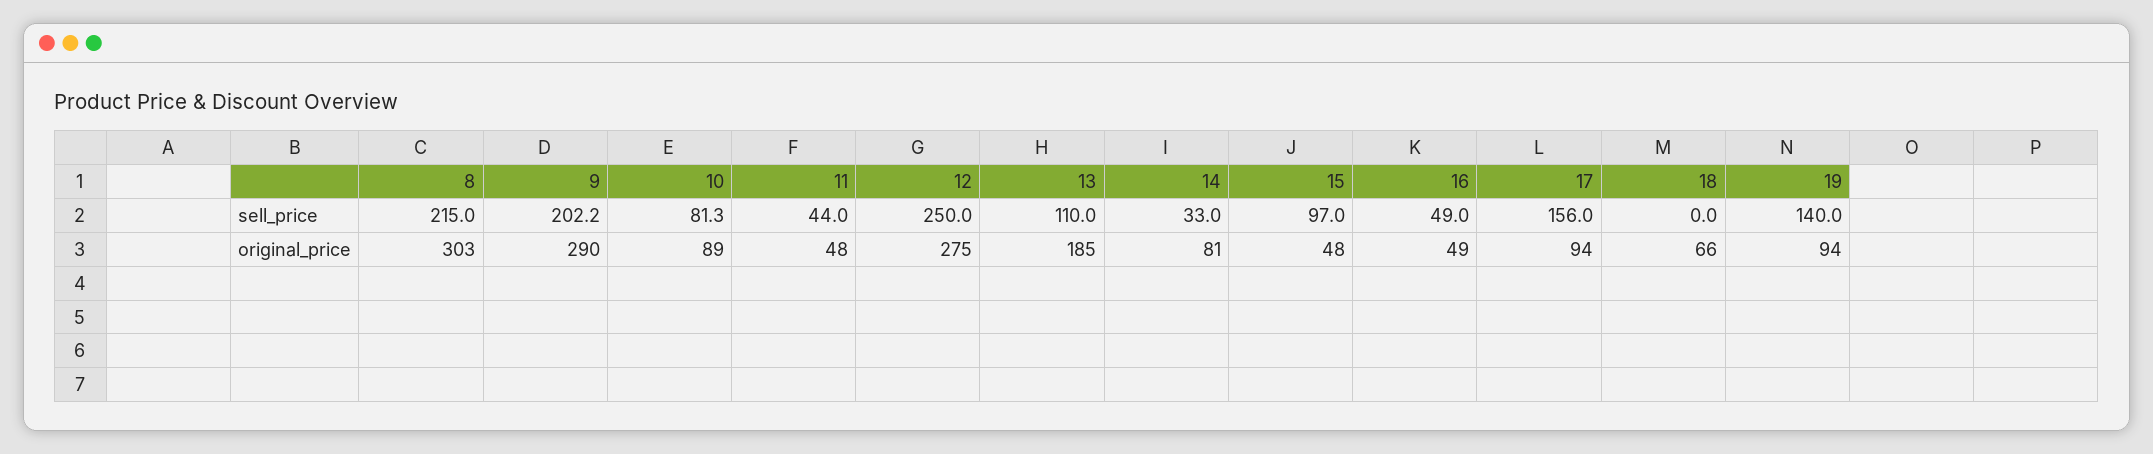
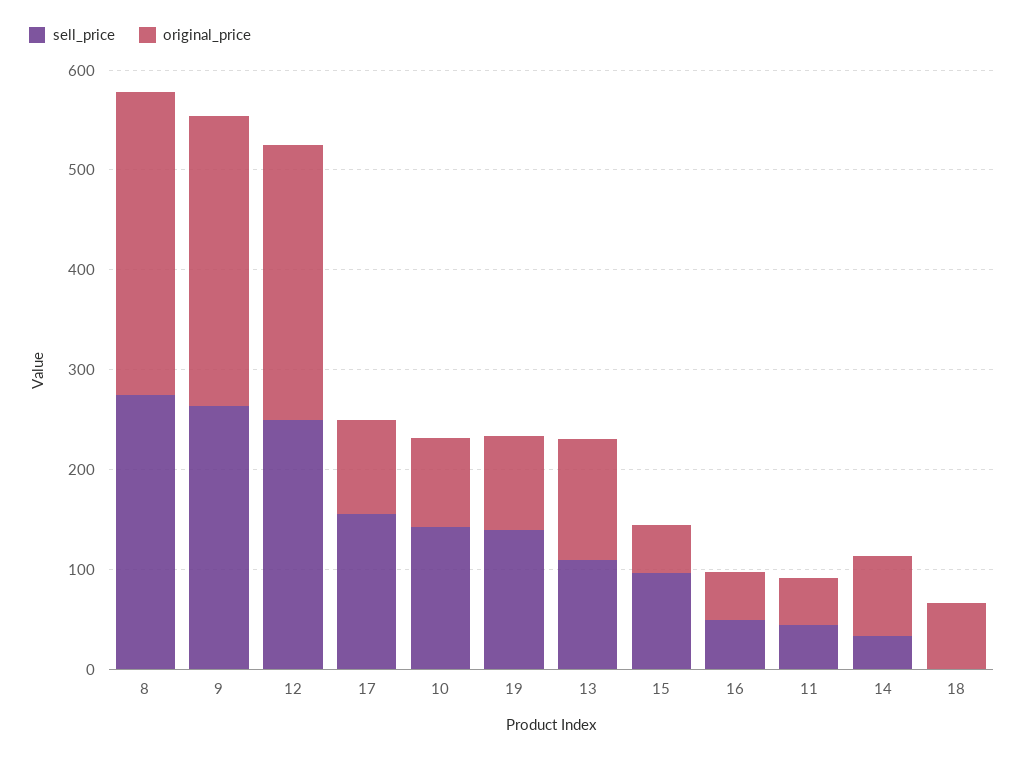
sell_price, 8: 215 -> 280
sell_price, 9: 202.2 -> 260
sell_price, 10: 81.3 -> 140
original_price, 13: 185 -> 120

